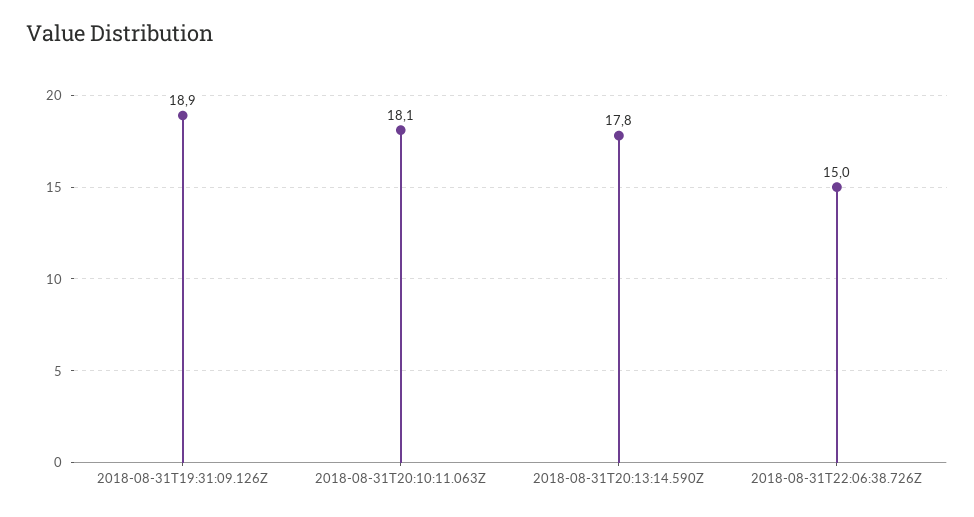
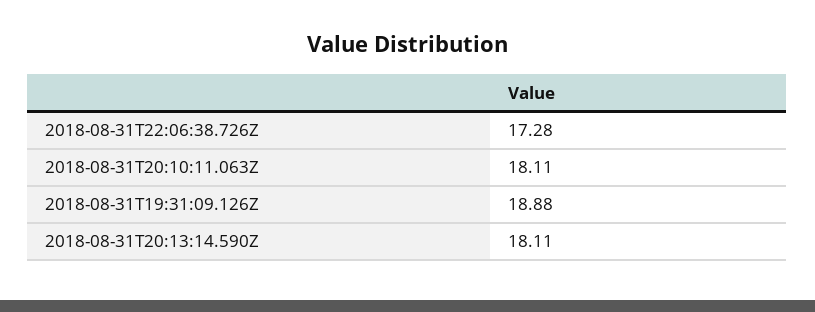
2018-08-31T20:13:14.590Z: 17.8 -> 18.11
2018-08-31T22:06:38.726Z: 15 -> 17.28

